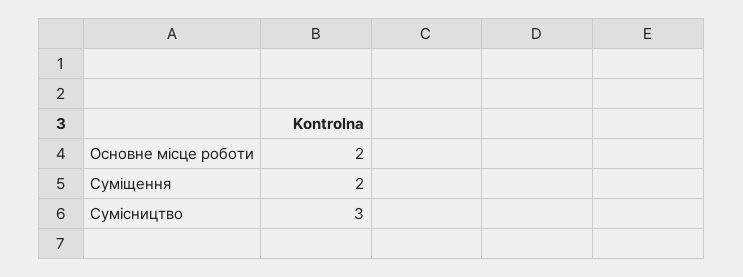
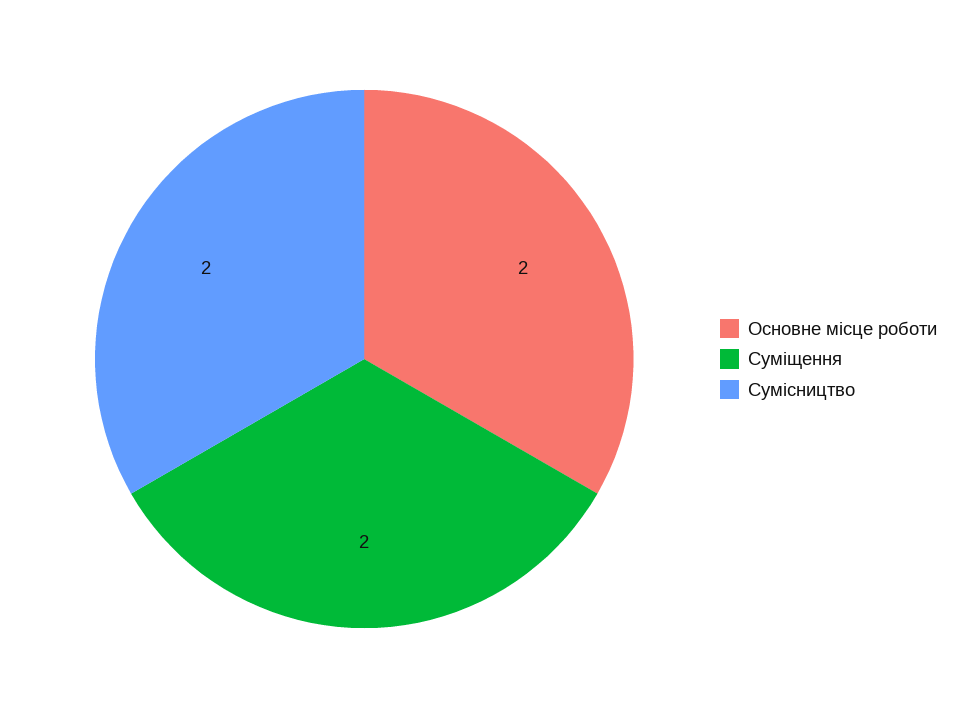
Сумісництво: 3 -> 2

